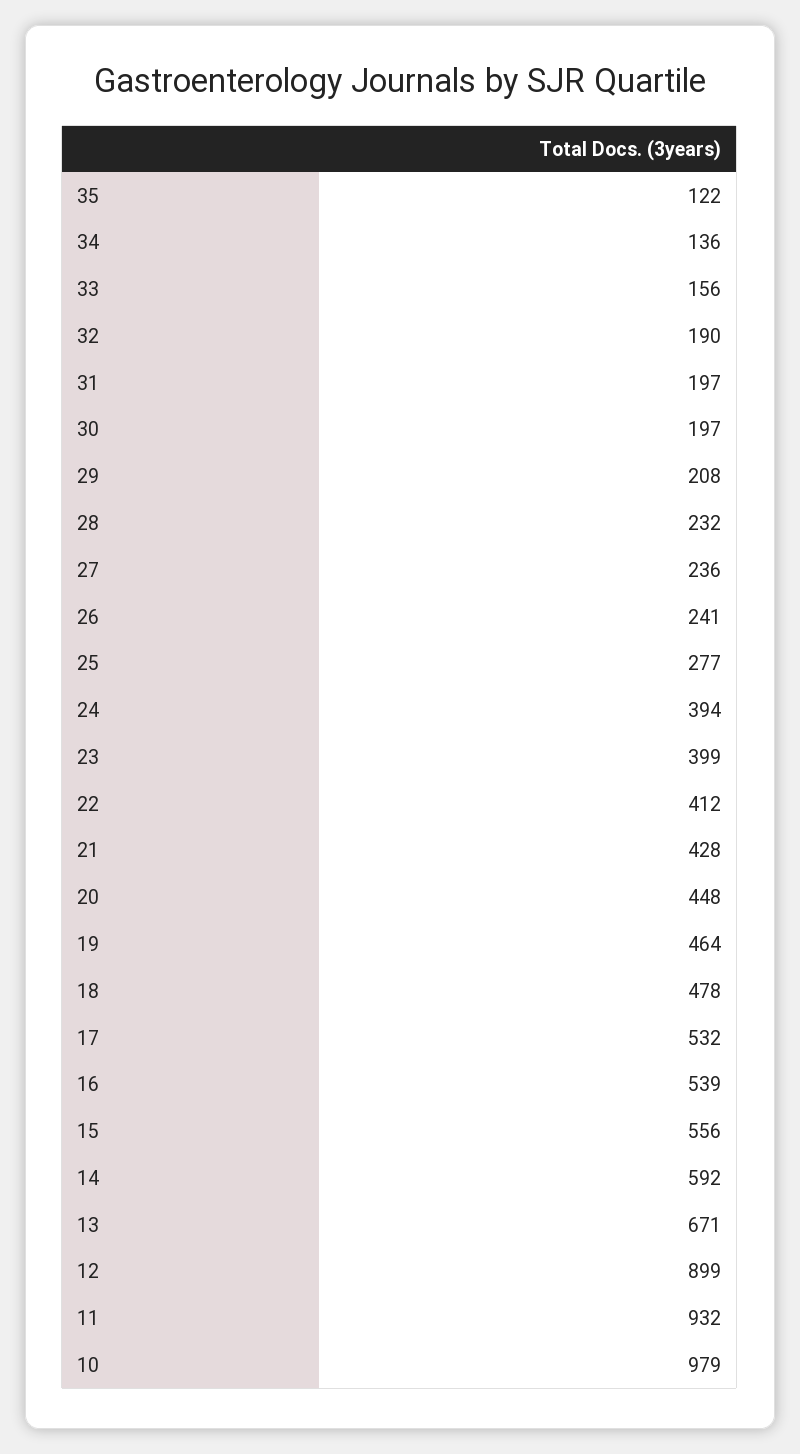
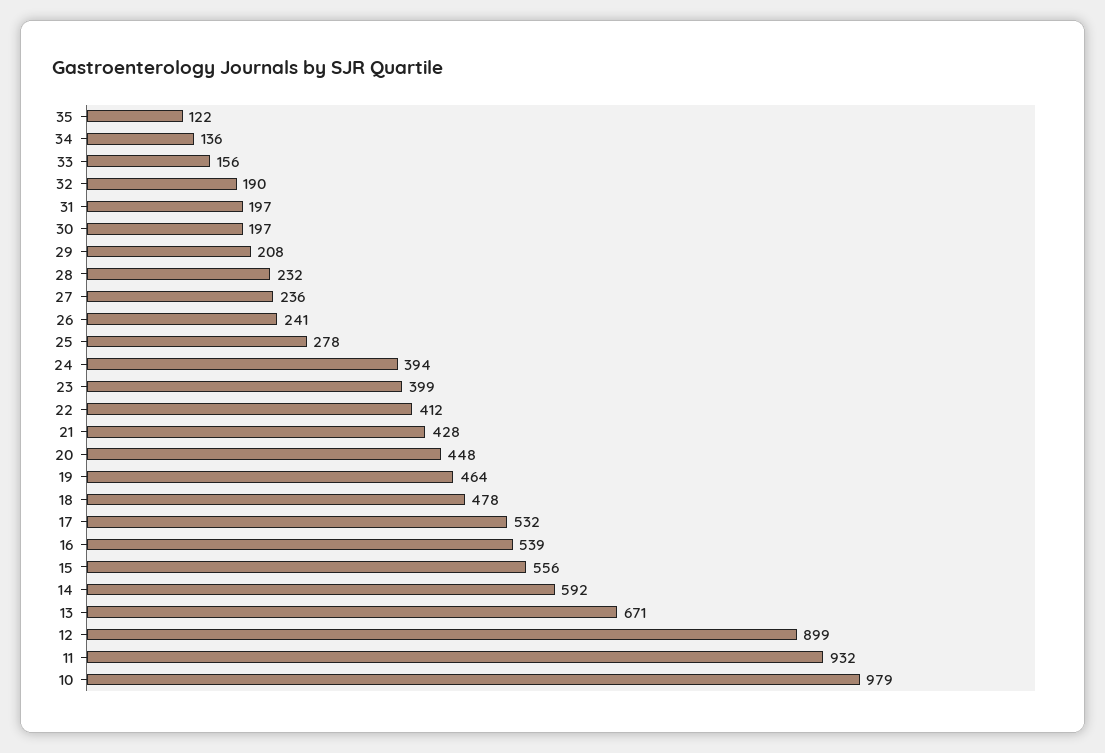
25: 277 -> 278

